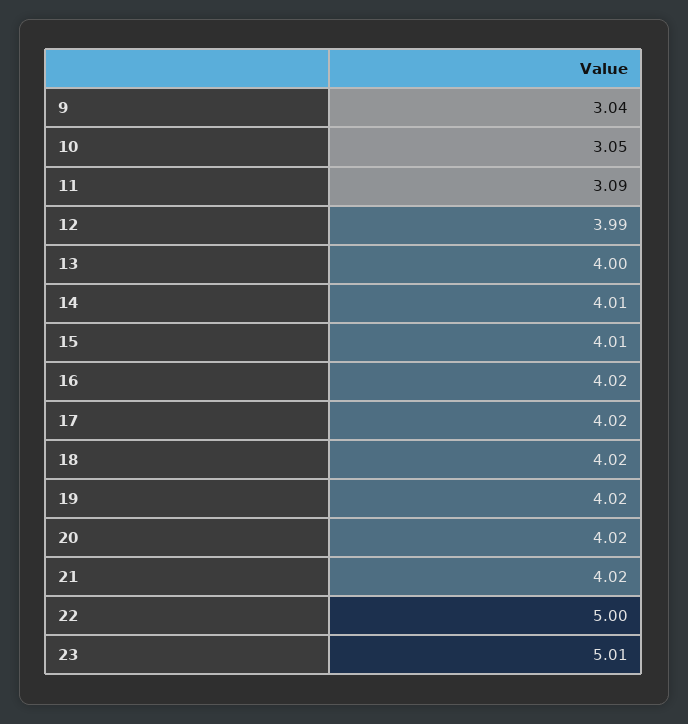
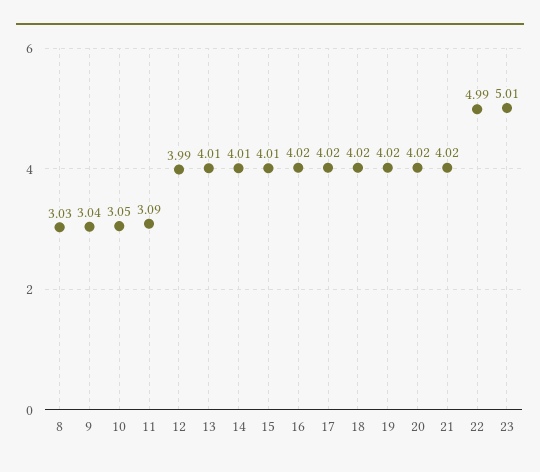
13: 4 -> 4.01
22: 5 -> 4.99
8: none -> 3.03

